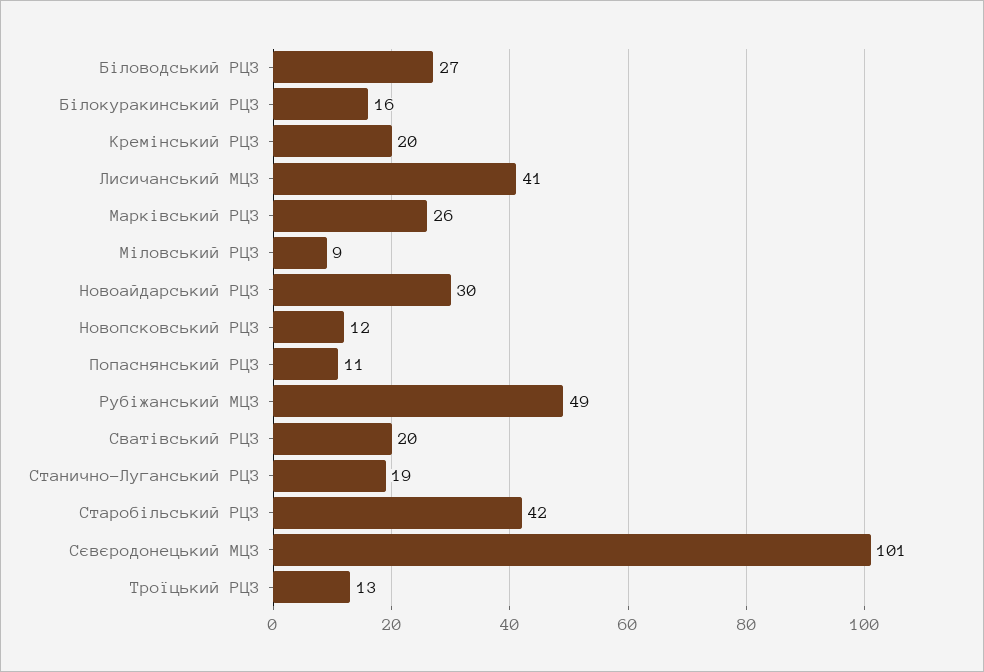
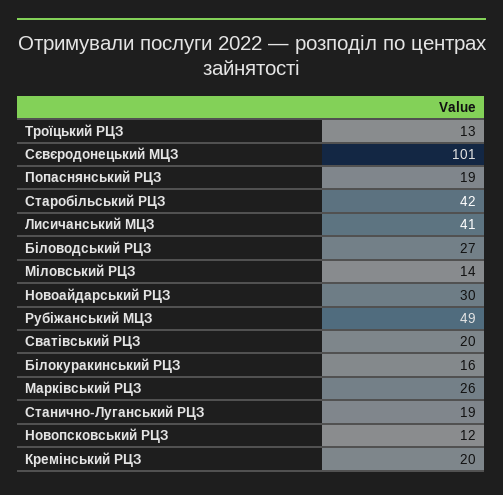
Міловський РЦЗ: 9 -> 14
Попаснянський РЦЗ: 11 -> 19

